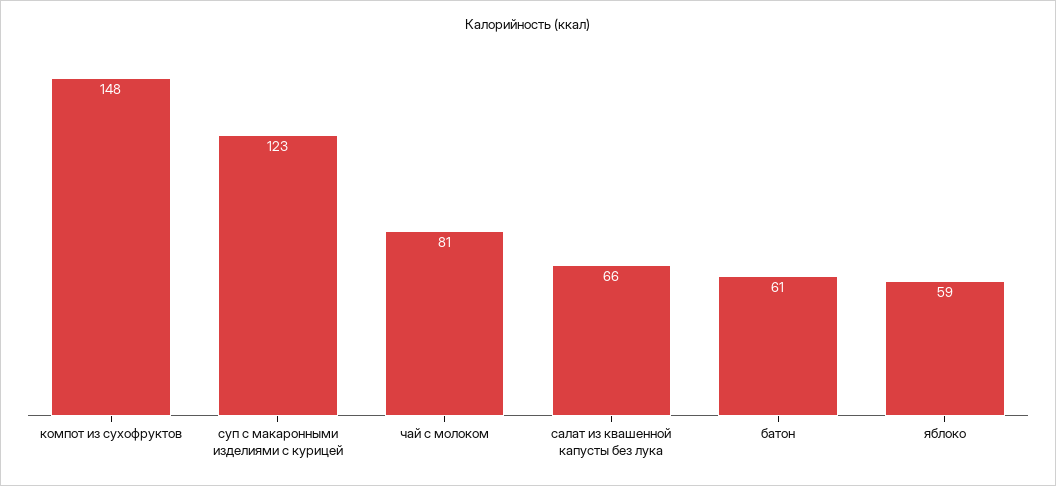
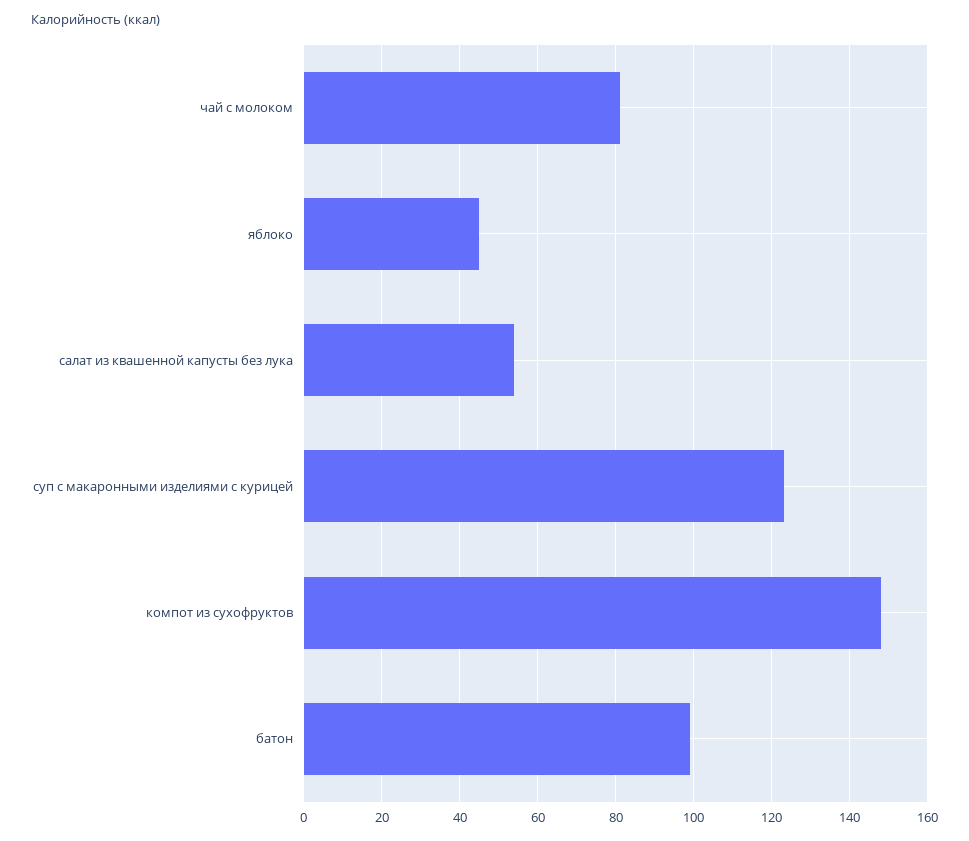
салат из квашенной капусты без лука: 66 -> 55
батон: 61 -> 100
яблоко: 59 -> 45

